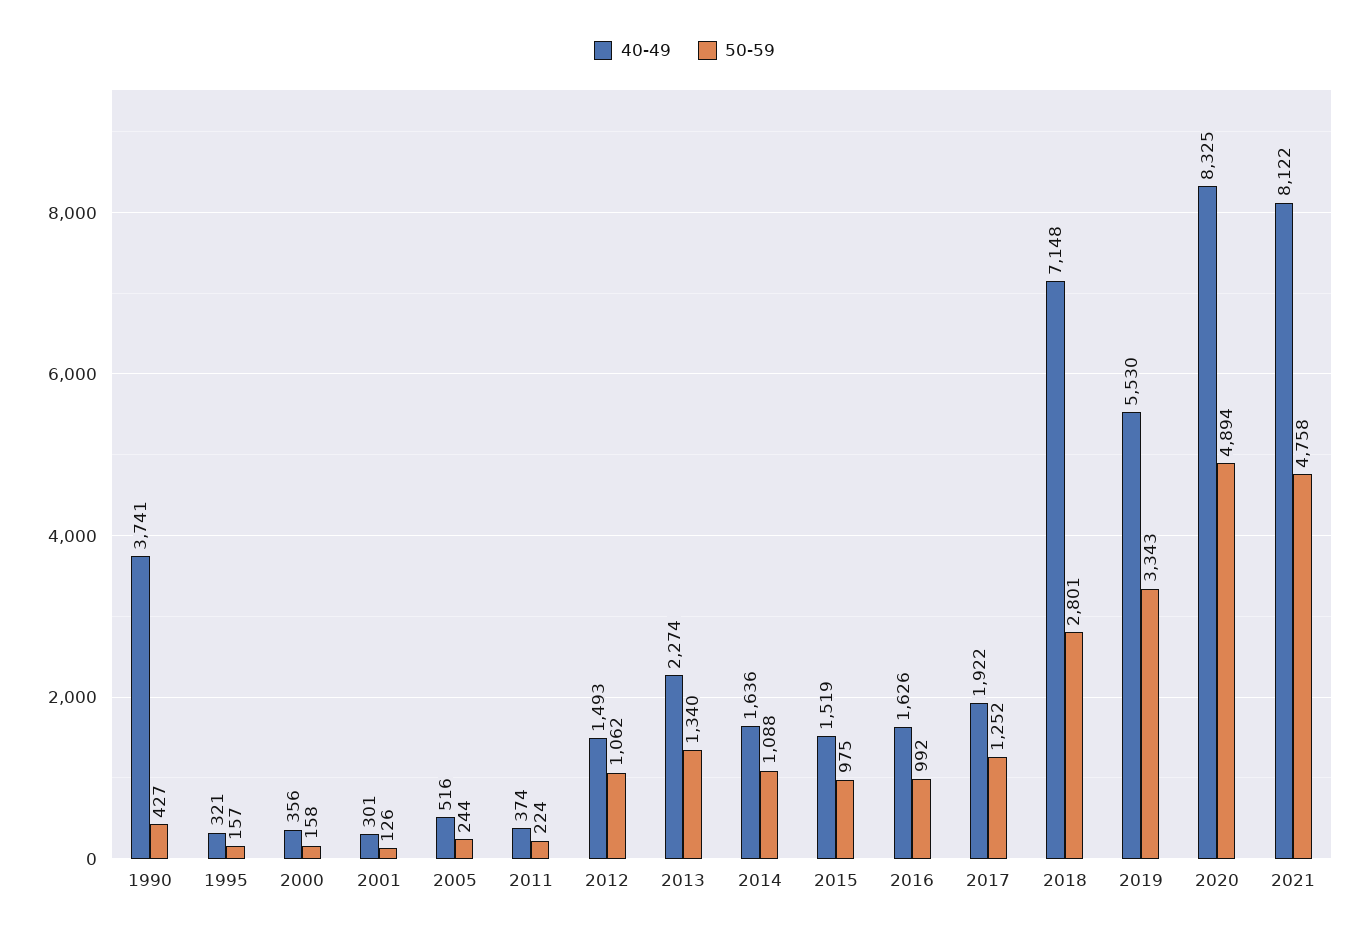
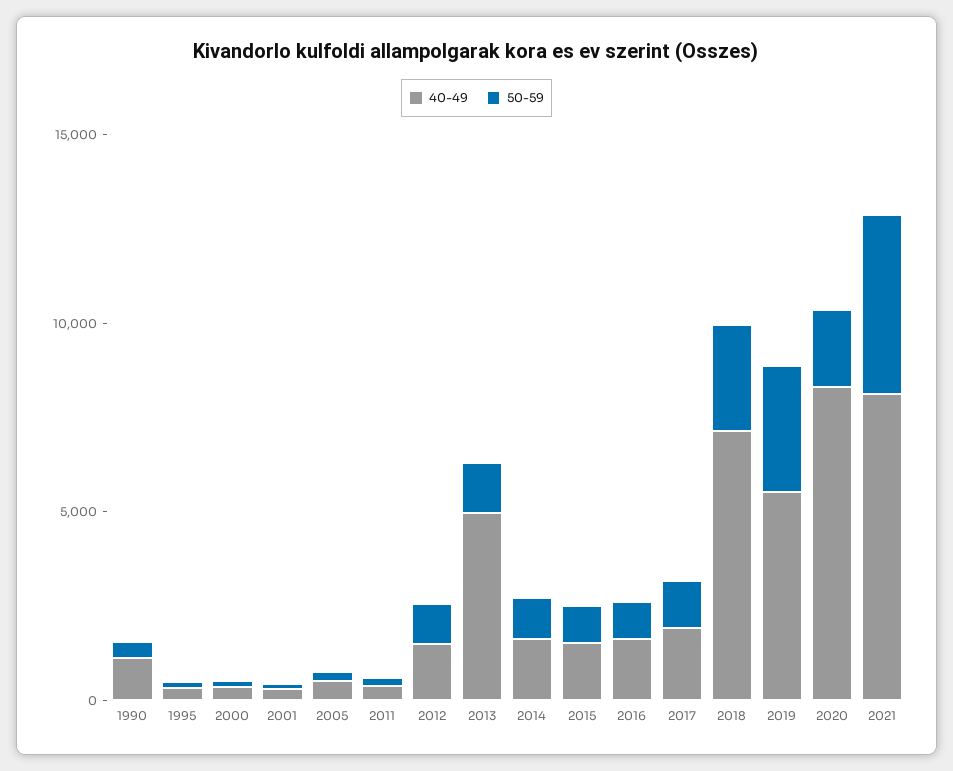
40-49, 1990: 3741 -> 1000
40-49, 2013: 2274 -> 5000
50-59, 2020: 4894 -> 2000

